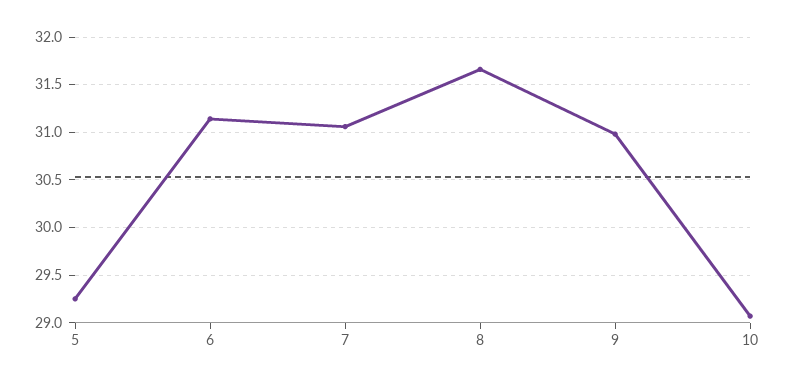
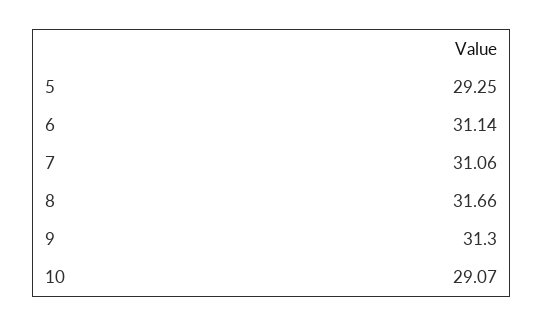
9: 31 -> 31.3

